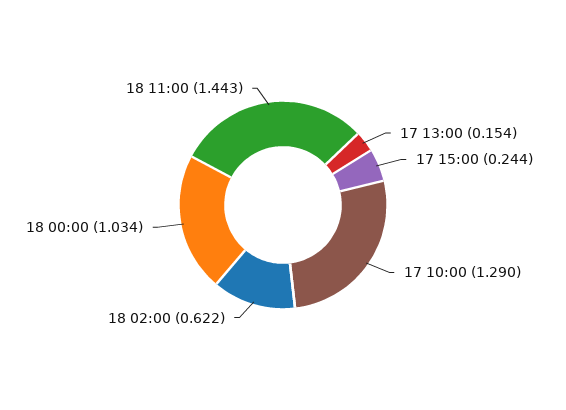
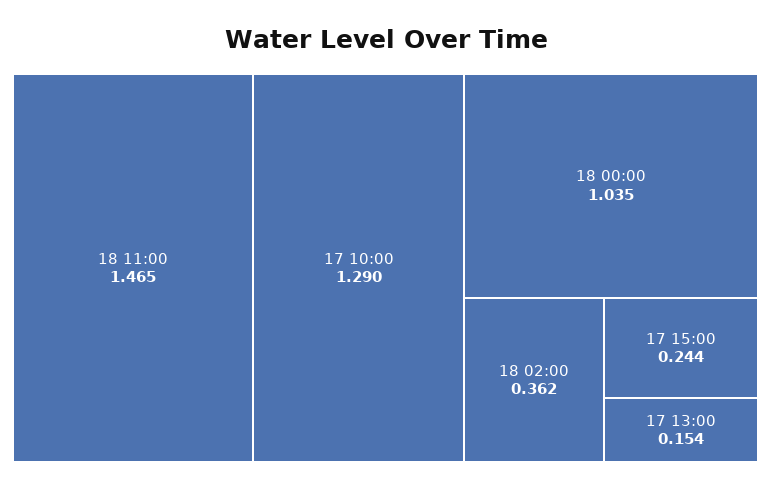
18 02:00: 0.622 -> 0.362
18 00:00: 1.034 -> 1.035
18 11:00: 1.443 -> 1.465

